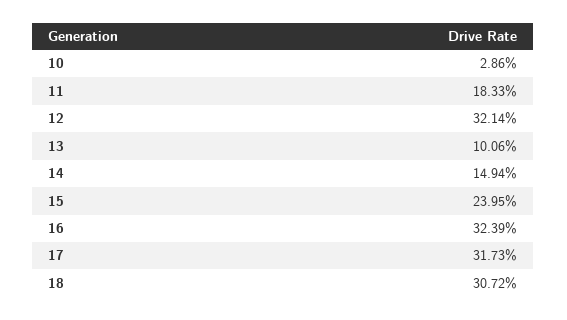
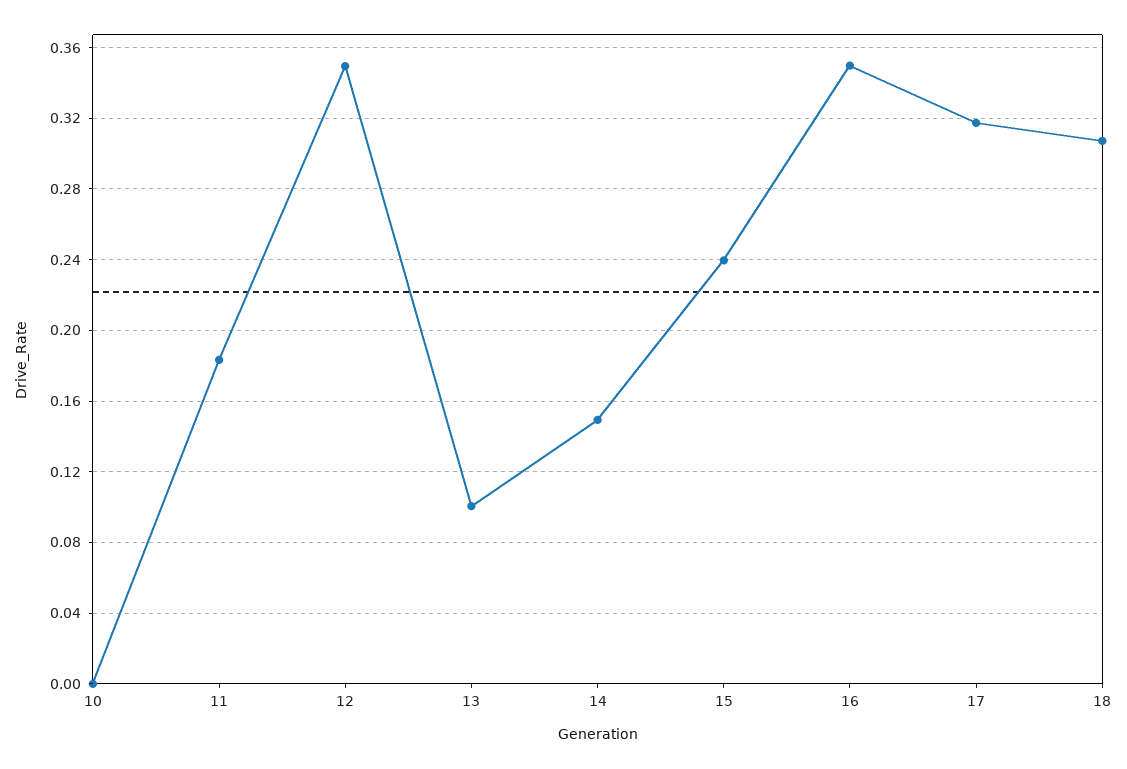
10: 0.0286 -> 0
12: 0.3214 -> 0.35
16: 0.3239 -> 0.35

